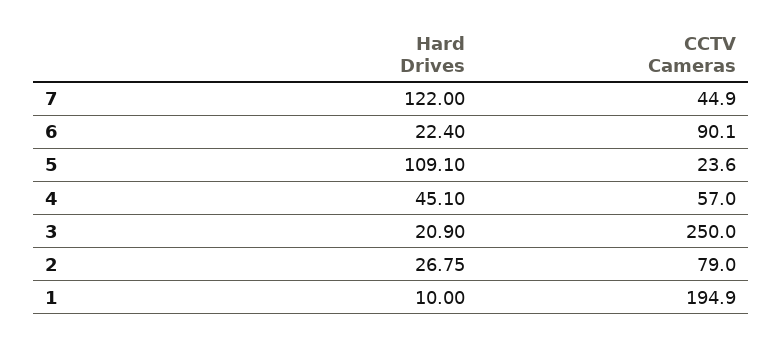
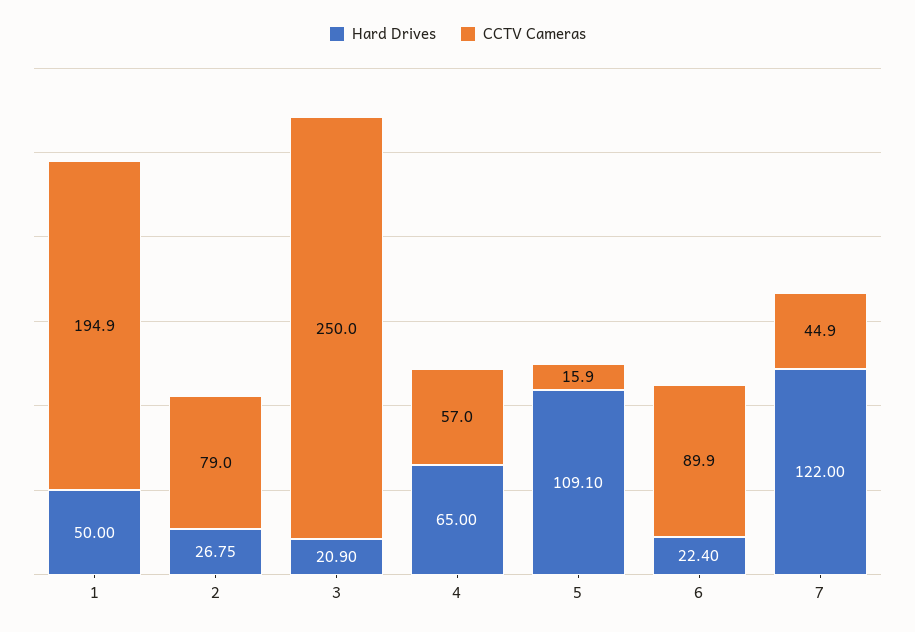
CCTV Cameras, 6: 90.1 -> 89.9
CCTV Cameras, 5: 23.6 -> 15.9
Hard Drives, 4: 45.1 -> 65
Hard Drives, 1: 10 -> 50

